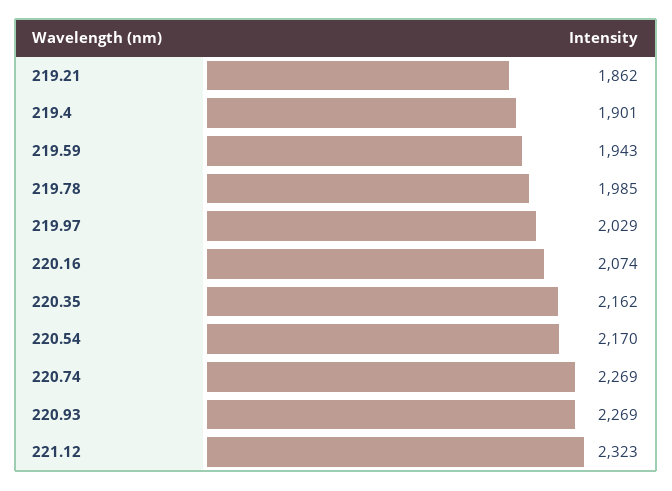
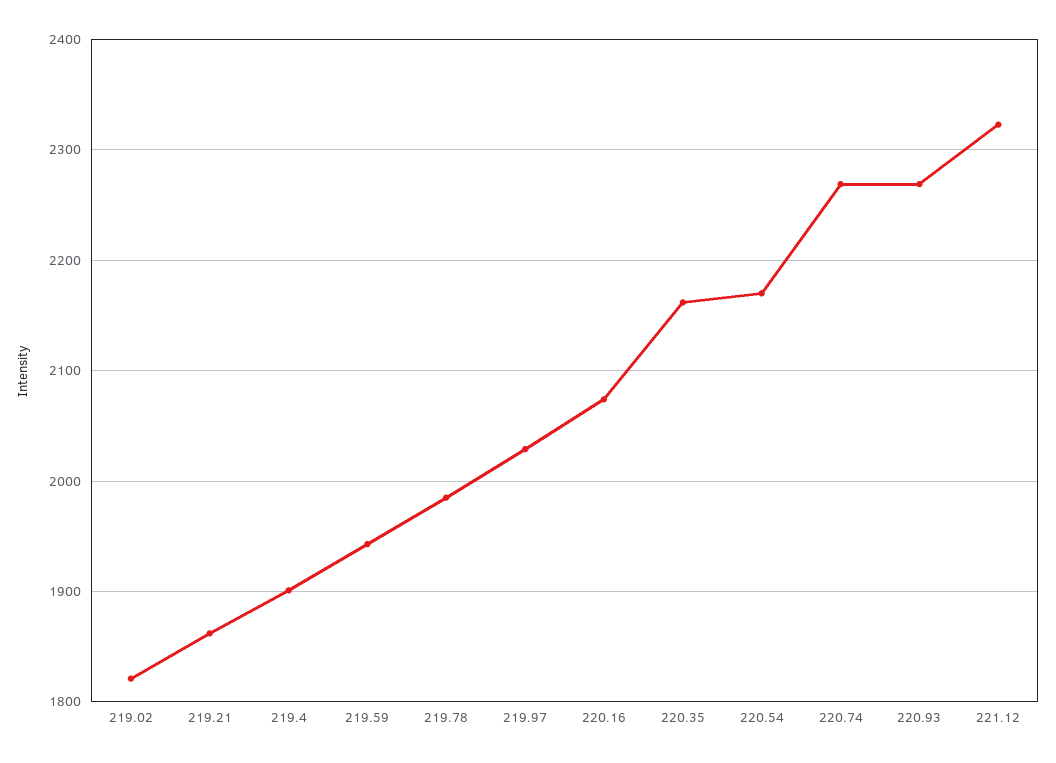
219.02: none -> 1820

